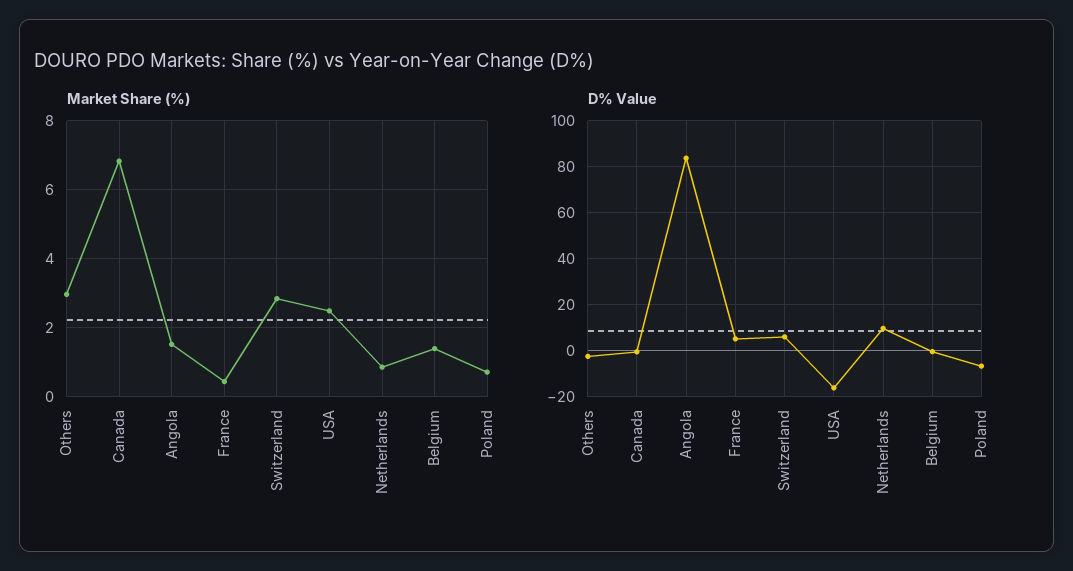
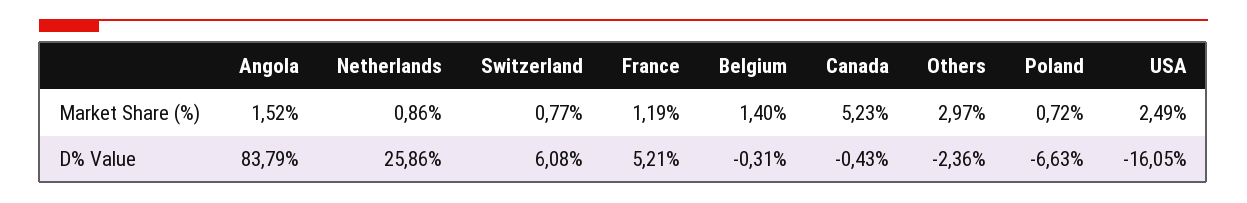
Market Share (%), Canada: 6.8 -> 5.23
Market Share (%), France: 0.4 -> 1.19
Market Share (%), Switzerland: 2.8 -> 0.77
D% Value, Netherlands: 10 -> 25.86

